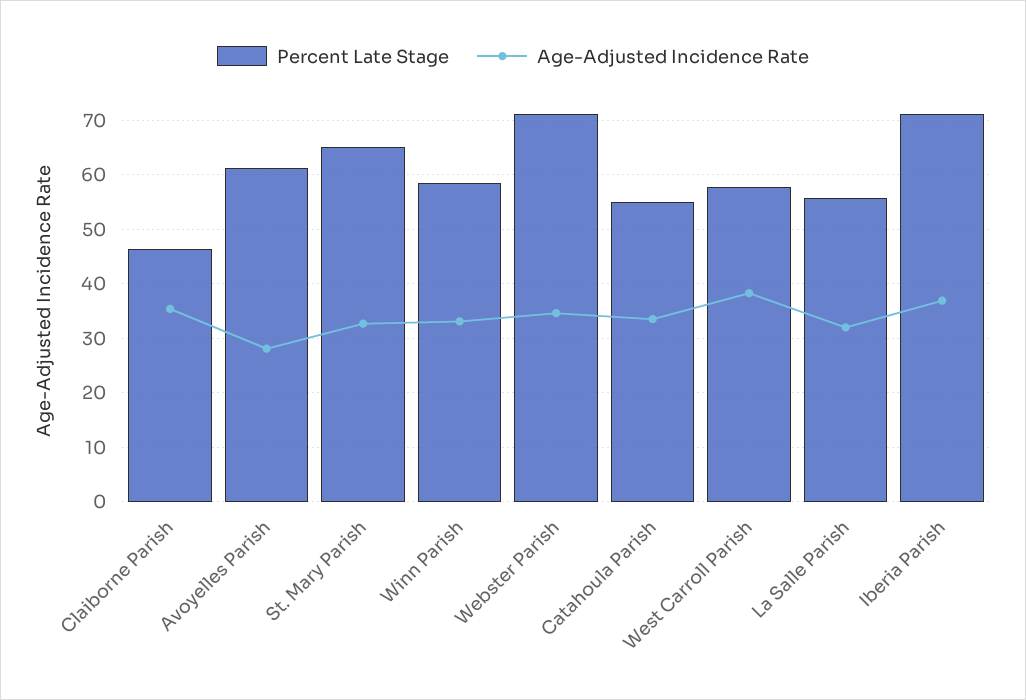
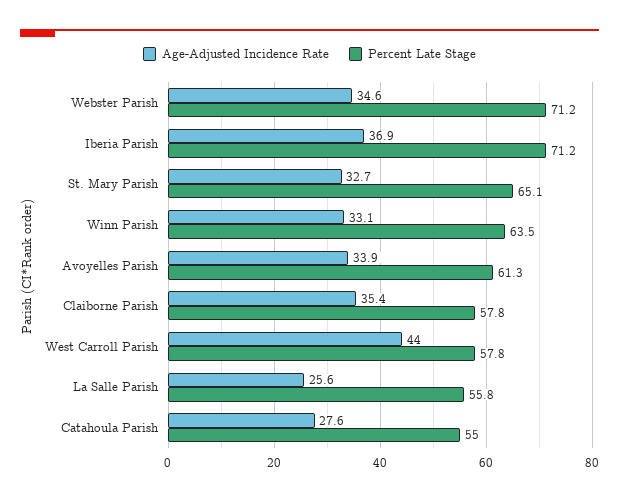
Percent Late Stage, Claiborne Parish: 46 -> 57.8
Age-Adjusted Incidence Rate, Avoyelles Parish: 28 -> 33.9
Percent Late Stage, Winn Parish: 58 -> 63.5
Age-Adjusted Incidence Rate, Catahoula Parish: 34 -> 27.6
Age-Adjusted Incidence Rate, West Carroll Parish: 38 -> 44
Age-Adjusted Incidence Rate, La Salle Parish: 32 -> 25.6

